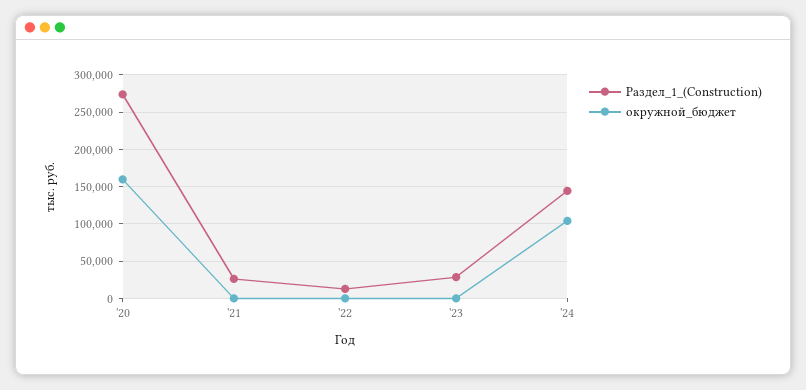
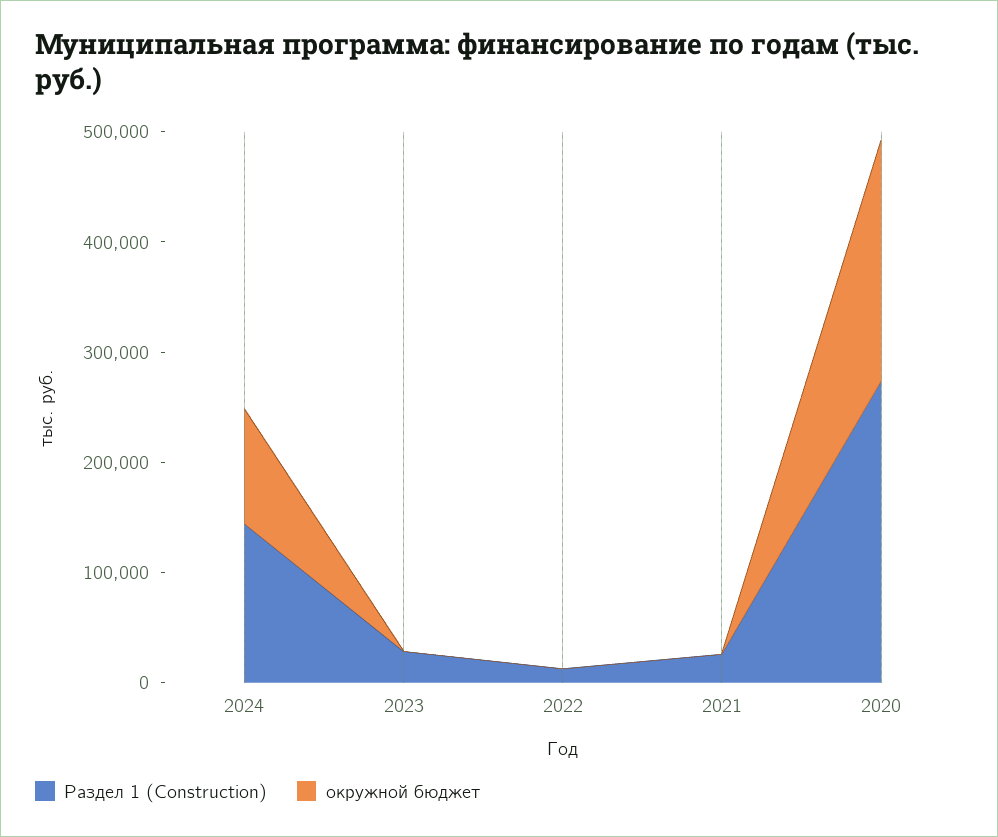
окружной_бюджет, '20: 160000 -> 220000

